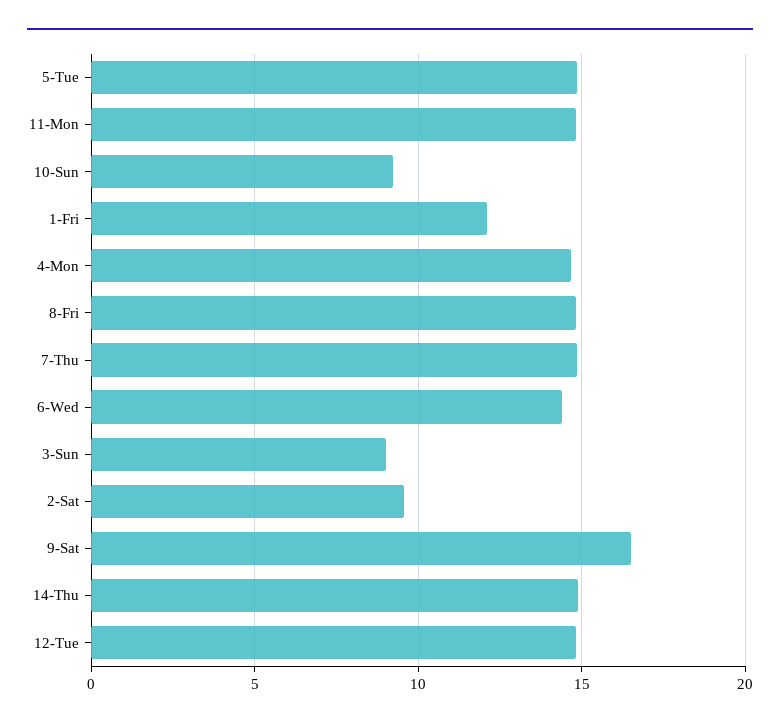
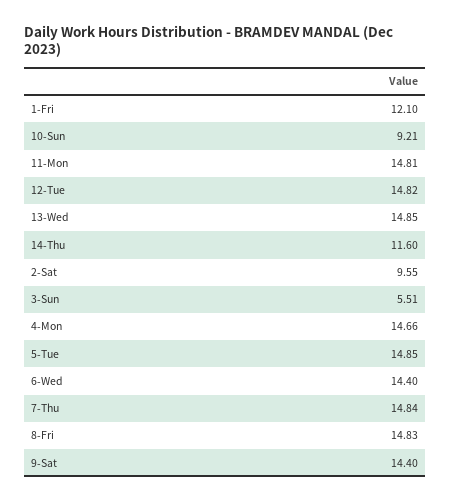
3-Sun: 9 -> 5.51
9-Sat: 16.5 -> 14.4
14-Thu: 15 -> 11.6
13-Wed: none -> 14.85

